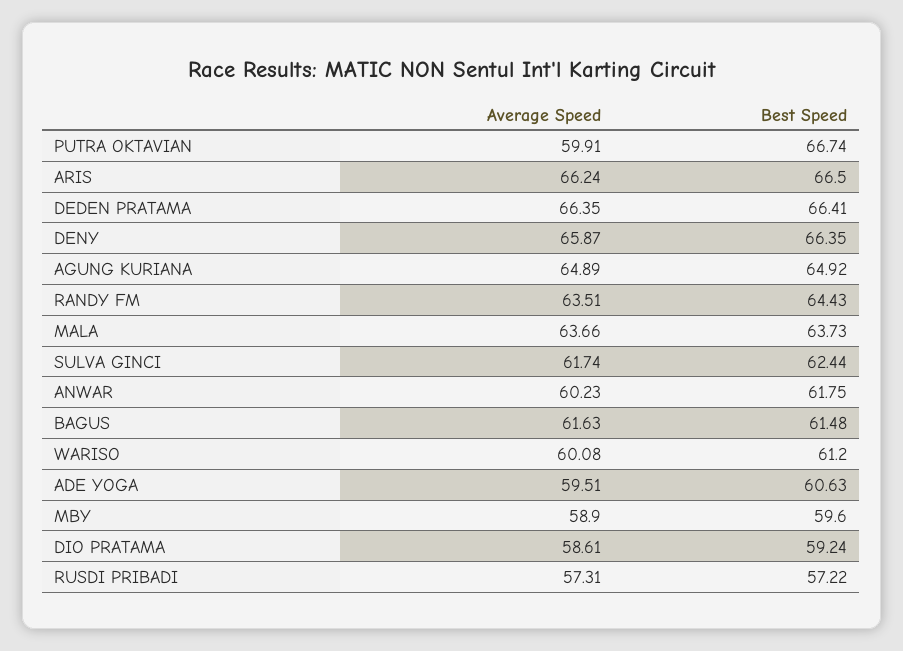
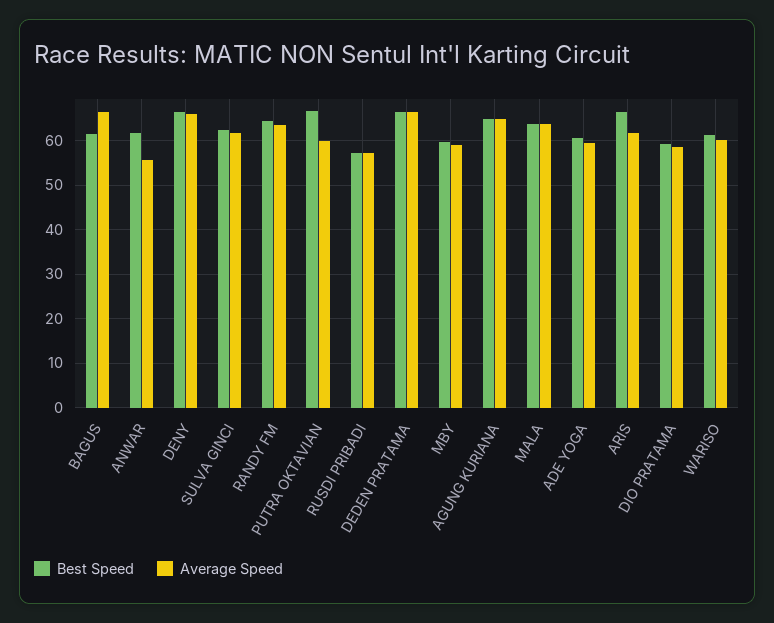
Average Speed, ARIS: 66.24 -> 62
Average Speed, ANWAR: 60.23 -> 56
Average Speed, BAGUS: 61.63 -> 66

